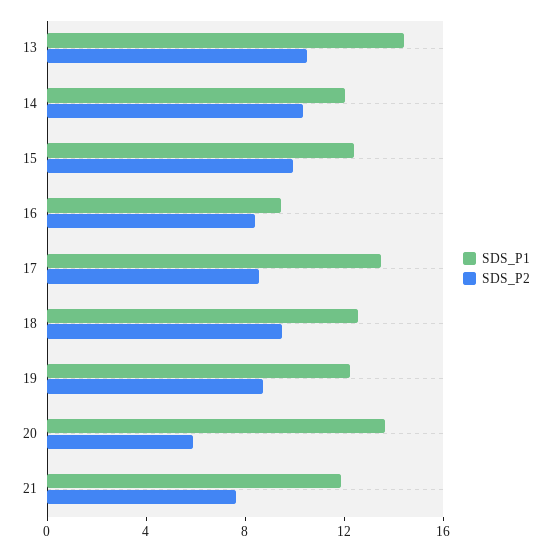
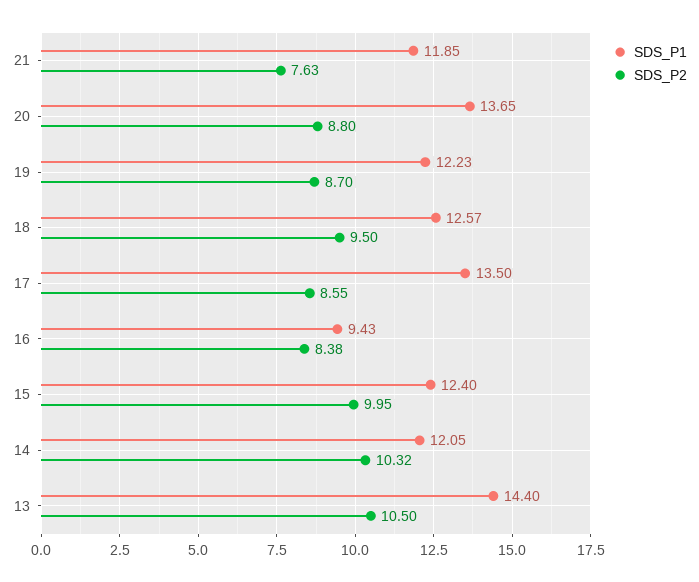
SDS_P2, 20: 6 -> 8.8

